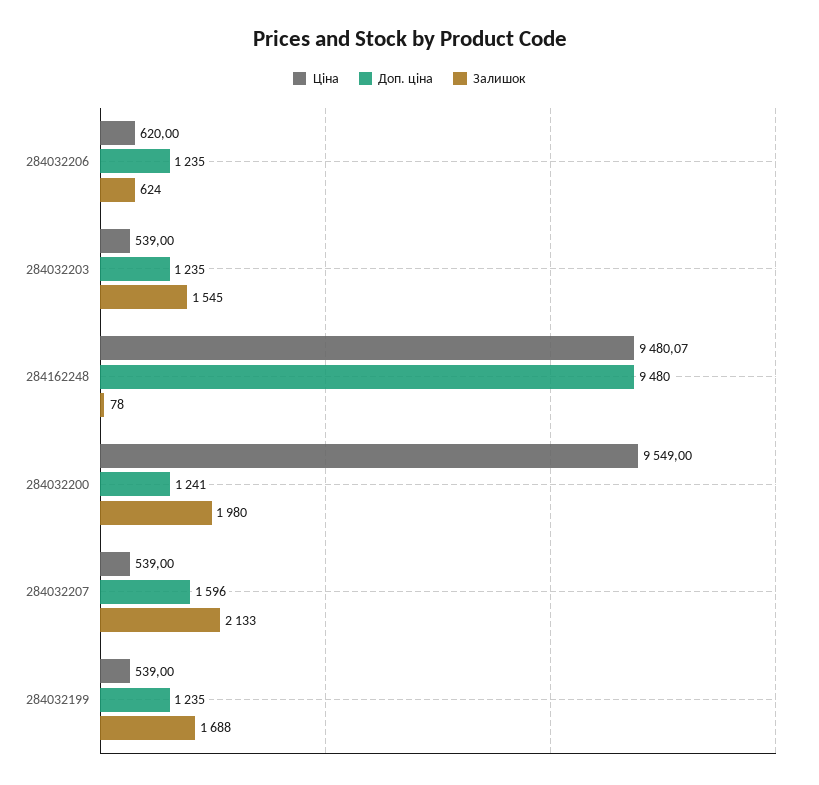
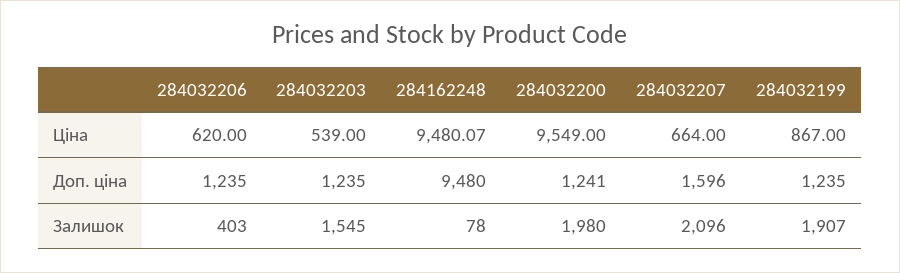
Залишок, 284032206: 624 -> 403
Ціна, 284032207: 539 -> 664
Залишок, 284032207: 2133 -> 2096
Ціна, 284032199: 539 -> 867
Залишок, 284032199: 1688 -> 1907

